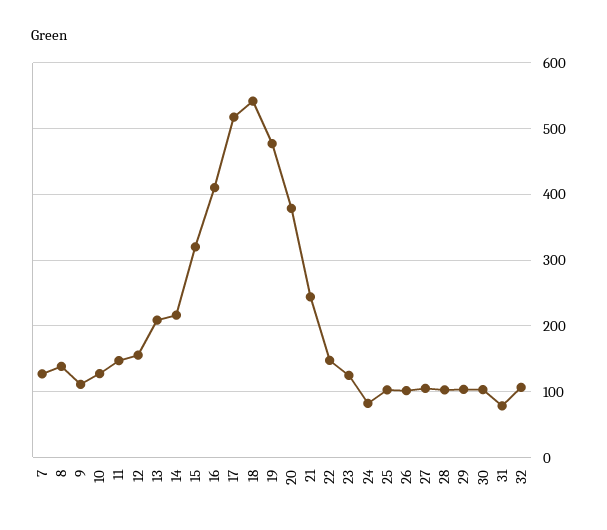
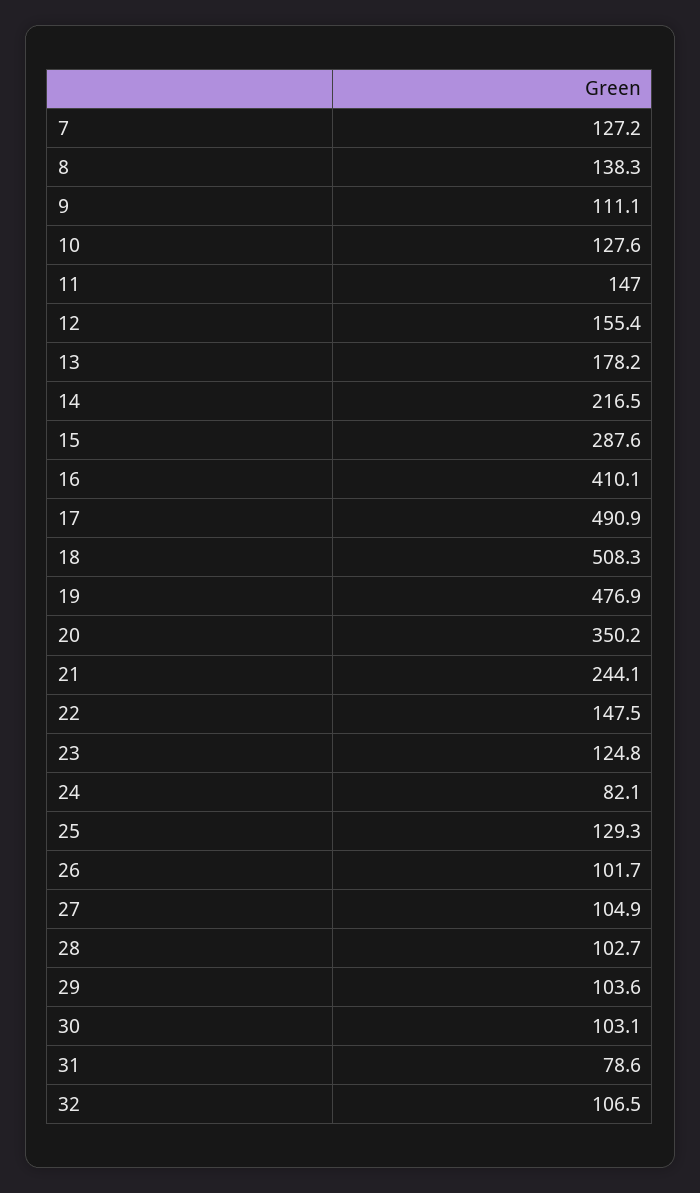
13: 210 -> 178.2
15: 320 -> 287.6
17: 520 -> 490.9
18: 540 -> 508.3
20: 380 -> 350.2
25: 100 -> 129.3

